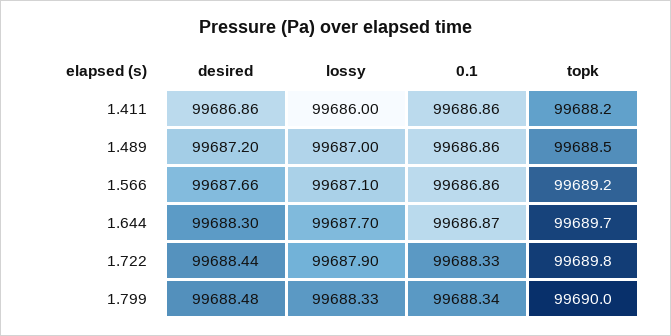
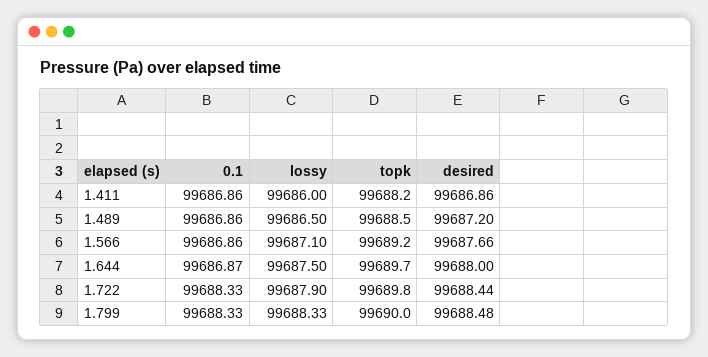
lossy, 1.489: 99687 -> 99686.5
desired, 1.644: 99688.3 -> 99688
lossy, 1.644: 99687.7 -> 99687.5
0.1, 1.799: 99688.34 -> 99688.33

